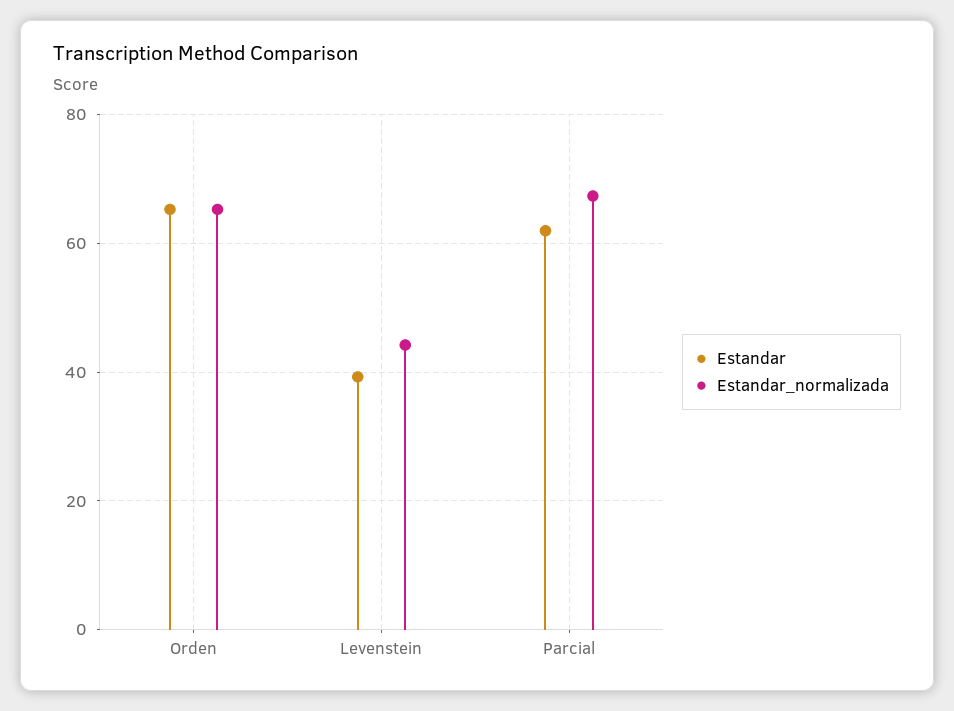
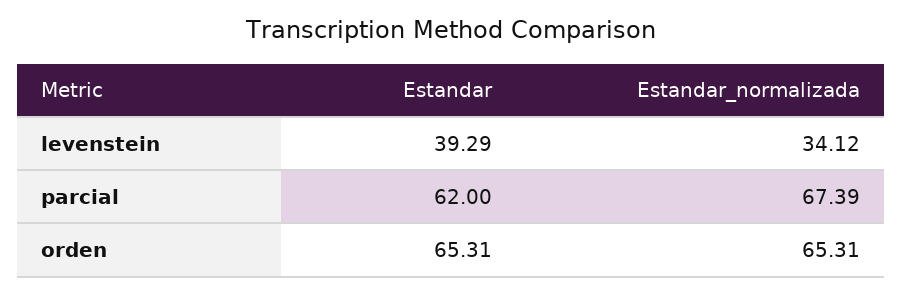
Estandar_normalizada, Levenstein: 44 -> 34.12

